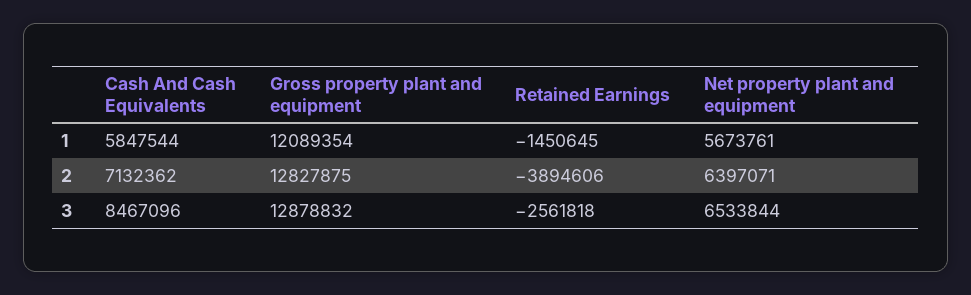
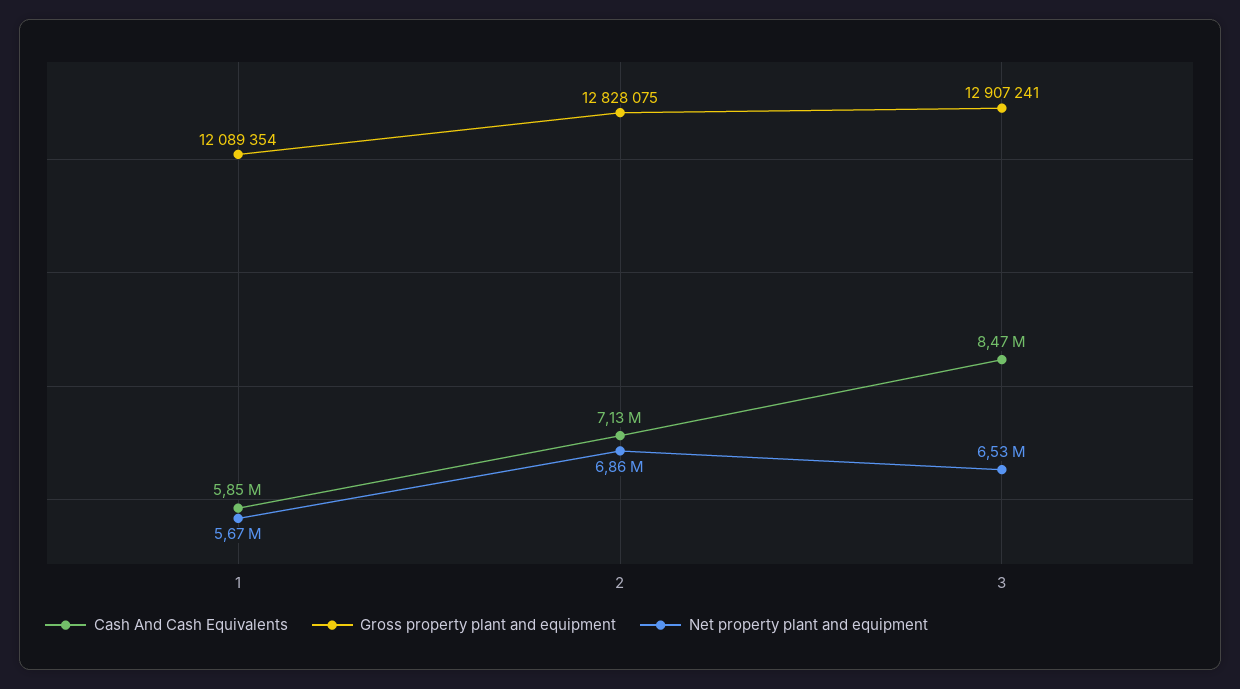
Retained Earnings, 1: -1450645 -> none
Gross property plant and equipment, 2: 12827875 -> 12828075
Retained Earnings, 2: -3894606 -> none
Net property plant and equipment, 2: 6397071 -> 6860000
Gross property plant and equipment, 3: 12878832 -> 12907241
Retained Earnings, 3: -2561818 -> none

